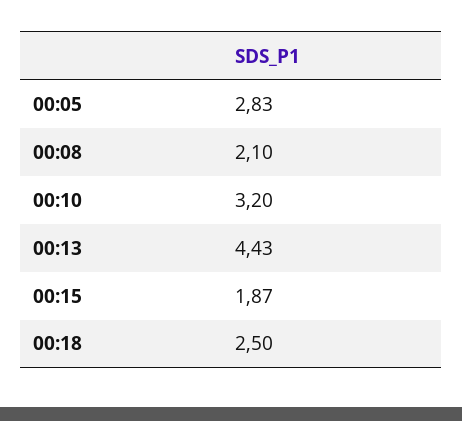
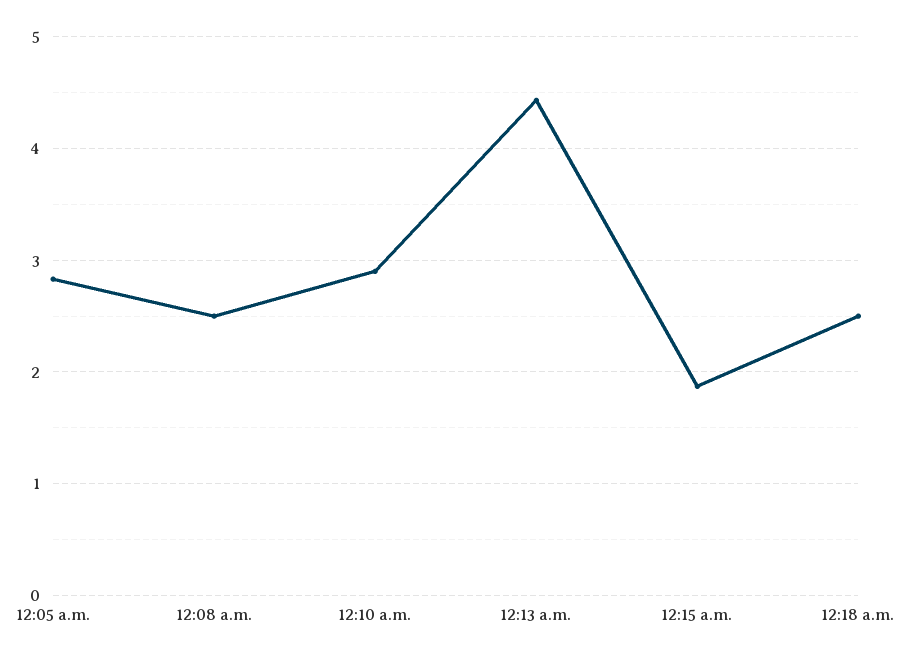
00:08: 2.1 -> 2.5
00:10: 3.2 -> 2.9

